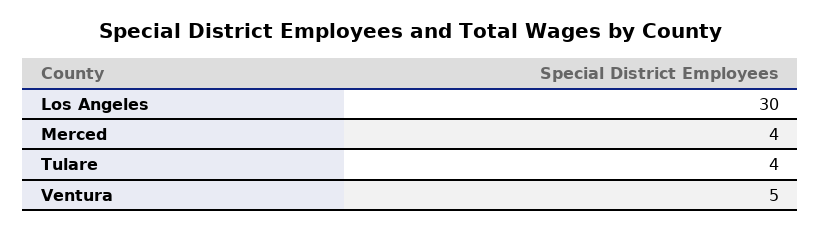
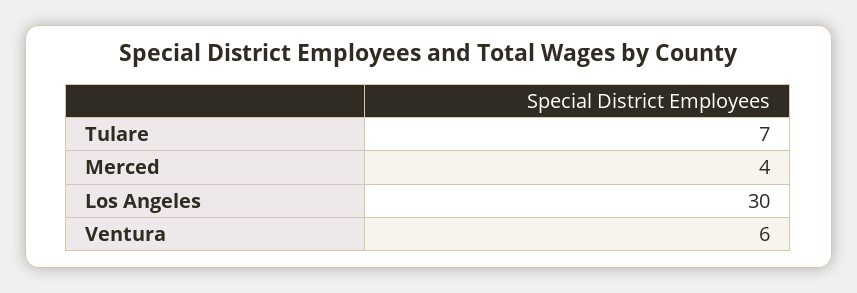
Tulare: 4 -> 7
Ventura: 5 -> 6

